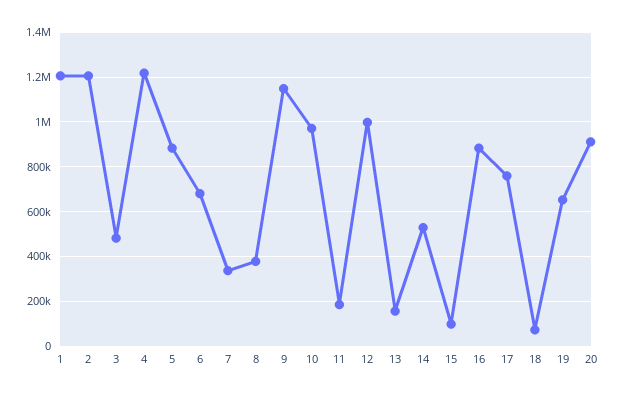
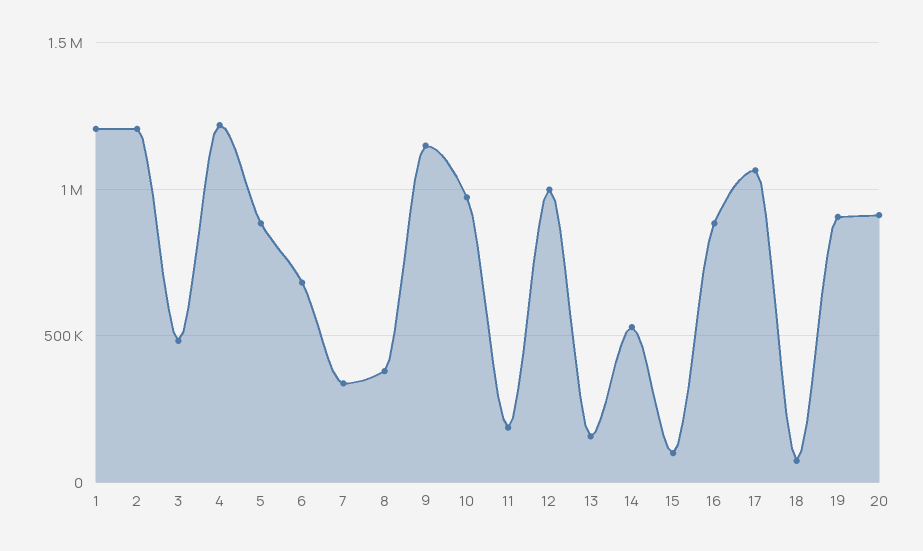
17: 750000 -> 1050000
19: 650000 -> 900000

